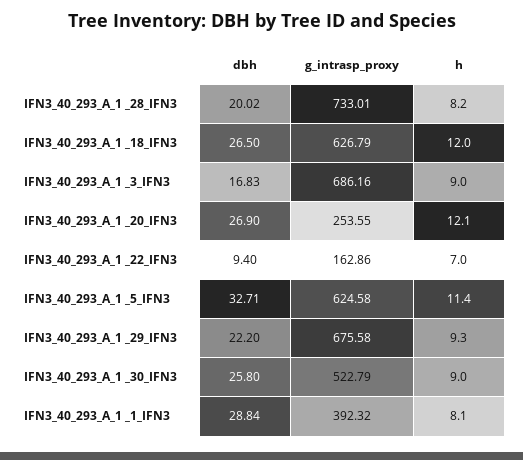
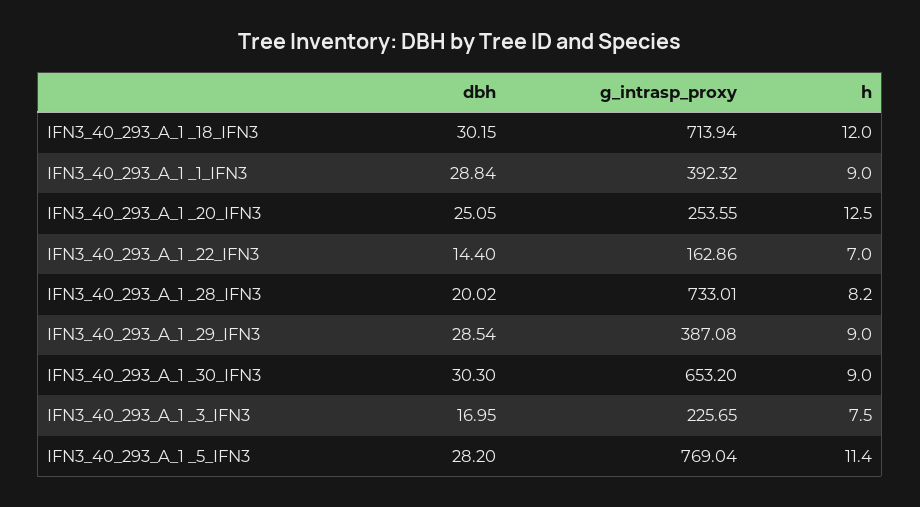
dbh, IFN3_40_293_A_1 _18_IFN3: 26.5 -> 30.15
g_intrasp_proxy, IFN3_40_293_A_1 _18_IFN3: 626.79 -> 713.94
dbh, IFN3_40_293_A_1 _3_IFN3: 16.83 -> 16.95
g_intrasp_proxy, IFN3_40_293_A_1 _3_IFN3: 686.16 -> 225.65
h, IFN3_40_293_A_1 _3_IFN3: 9 -> 7.5
dbh, IFN3_40_293_A_1 _20_IFN3: 26.9 -> 25.05
h, IFN3_40_293_A_1 _20_IFN3: 12.1 -> 12.5
dbh, IFN3_40_293_A_1 _22_IFN3: 9.4 -> 14.4
dbh, IFN3_40_293_A_1 _5_IFN3: 32.71 -> 28.2
g_intrasp_proxy, IFN3_40_293_A_1 _5_IFN3: 624.58 -> 769.04
dbh, IFN3_40_293_A_1 _29_IFN3: 22.2 -> 28.54
g_intrasp_proxy, IFN3_40_293_A_1 _29_IFN3: 675.58 -> 387.08
h, IFN3_40_293_A_1 _29_IFN3: 9.3 -> 9
dbh, IFN3_40_293_A_1 _30_IFN3: 25.8 -> 30.3
g_intrasp_proxy, IFN3_40_293_A_1 _30_IFN3: 522.79 -> 653.2
h, IFN3_40_293_A_1 _1_IFN3: 8.1 -> 9

